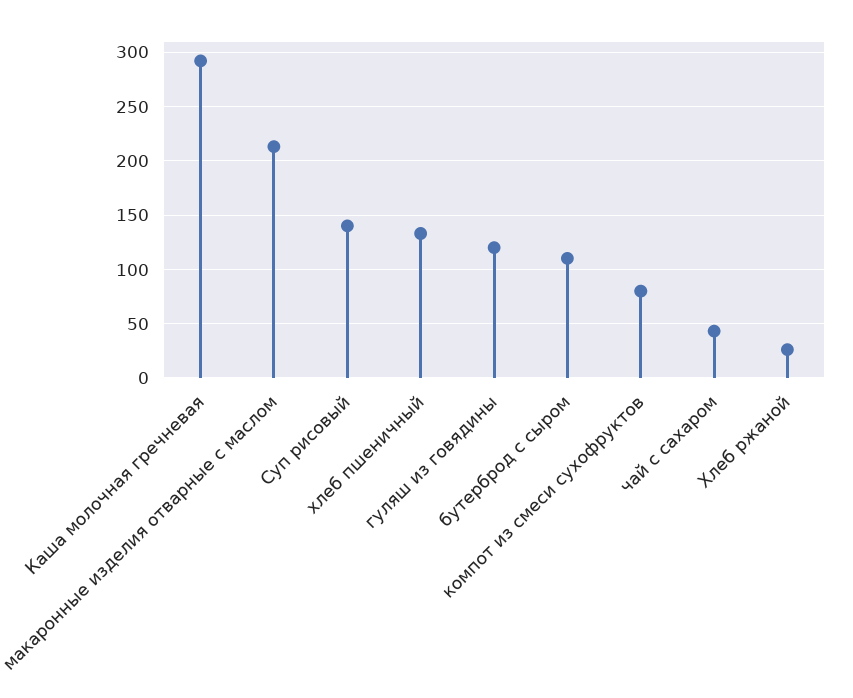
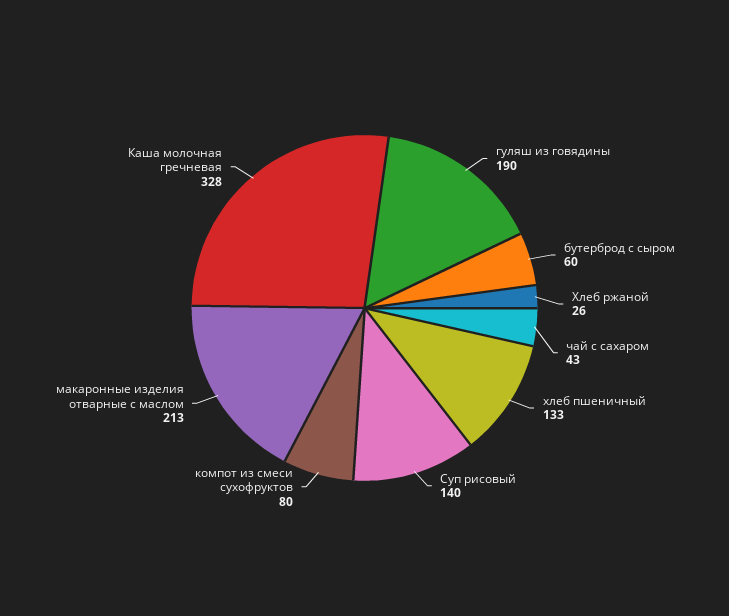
Каша молочная гречневая: 290 -> 328
гуляш из говядины: 120 -> 190
бутерброд с сыром: 110 -> 60

